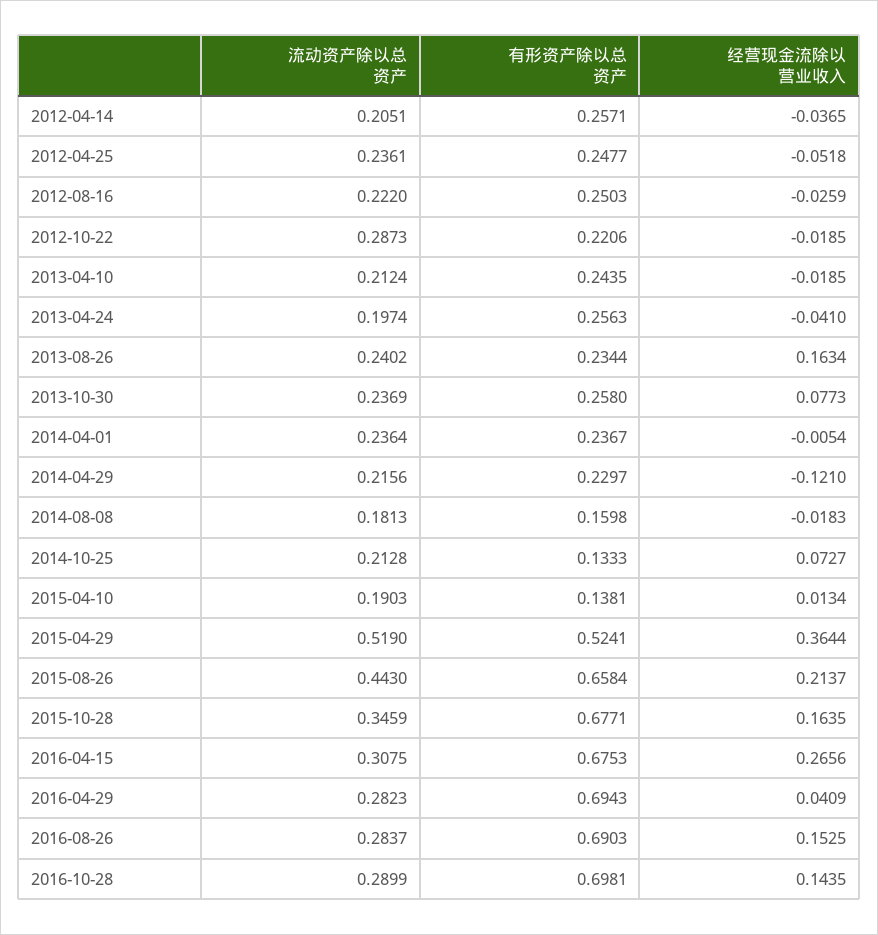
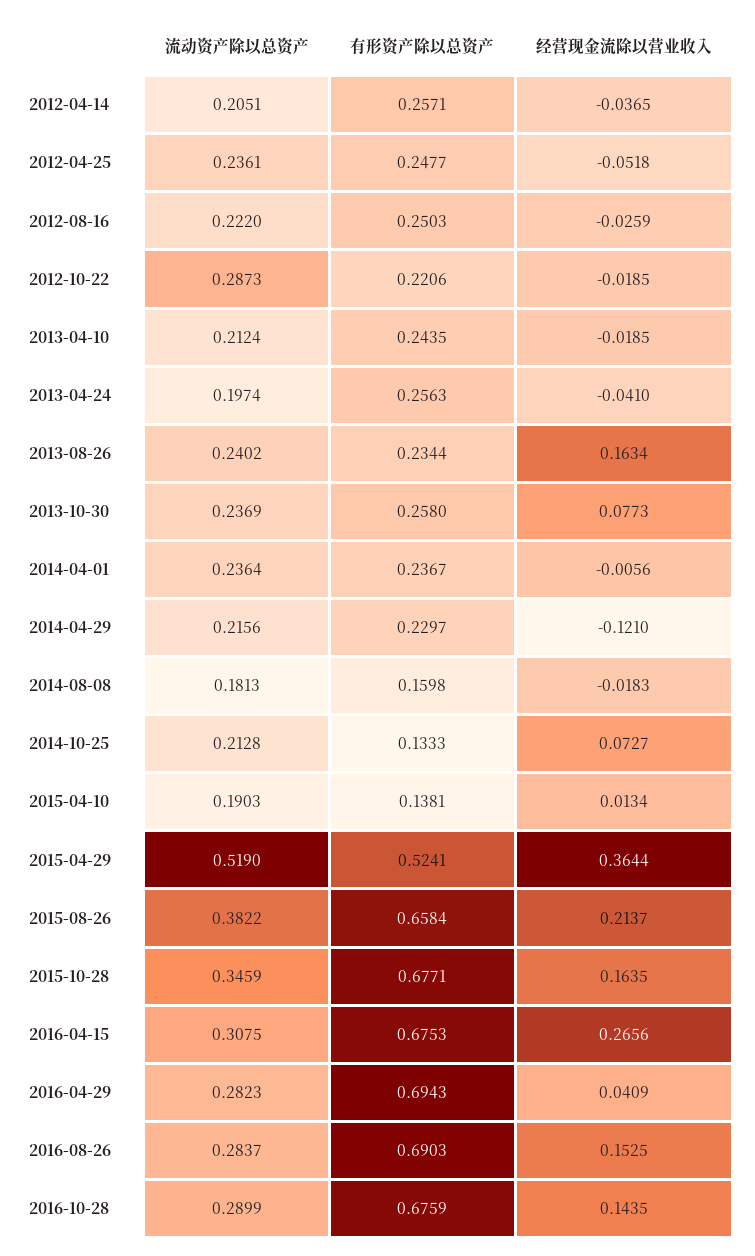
经营现金流除以营业收入, 2014-04-01: -0.0054 -> -0.0056
流动资产除以总资产, 2015-08-26: 0.443 -> 0.3822
有形资产除以总资产, 2016-10-28: 0.6981 -> 0.6759

